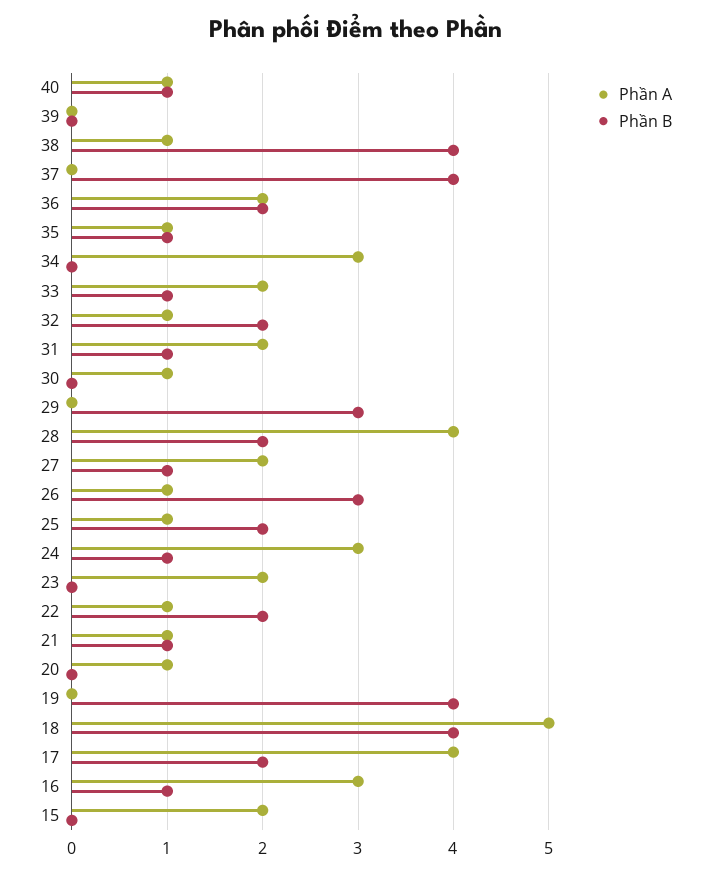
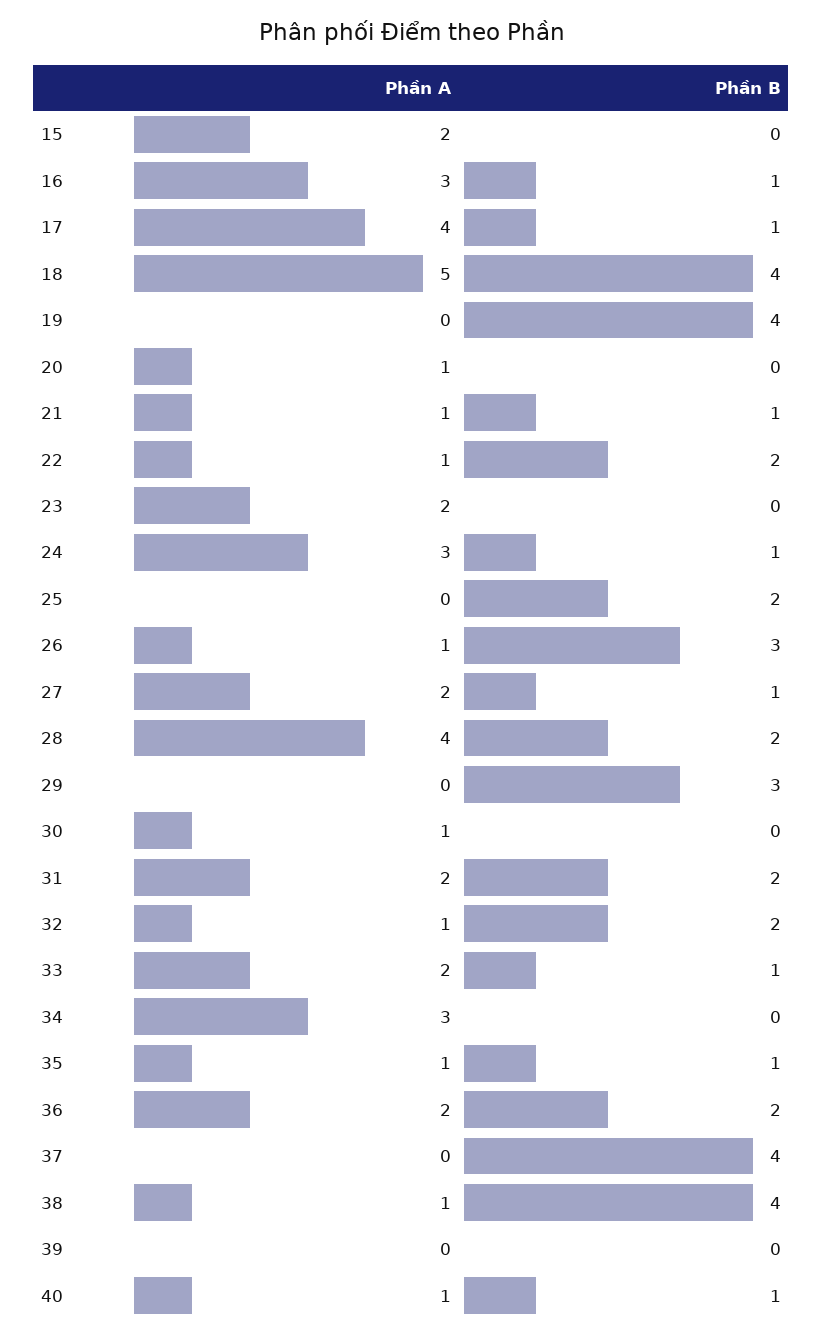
Phần B, 31: 1 -> 2
Phần A, 25: 1 -> 0
Phần B, 17: 2 -> 1

